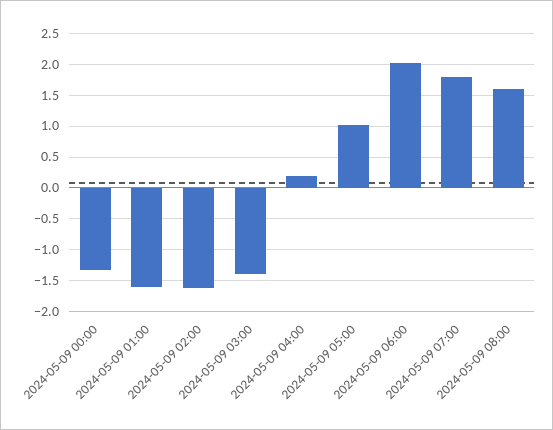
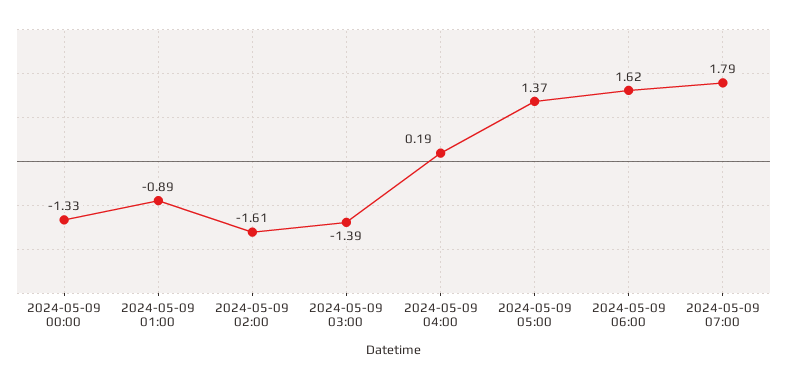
2024-05-09 01:00: -1.6 -> -0.89
2024-05-09 05:00: 1 -> 1.37
2024-05-09 06:00: 2 -> 1.62
2024-05-09 08:00: 1.6 -> none

